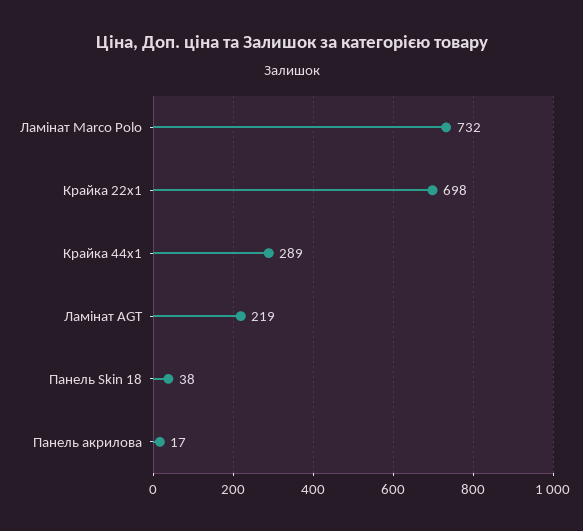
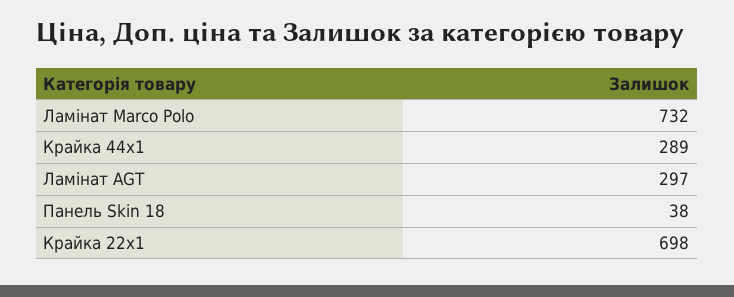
Ламінат AGT: 219 -> 297
Панель акрилова: 17 -> none

